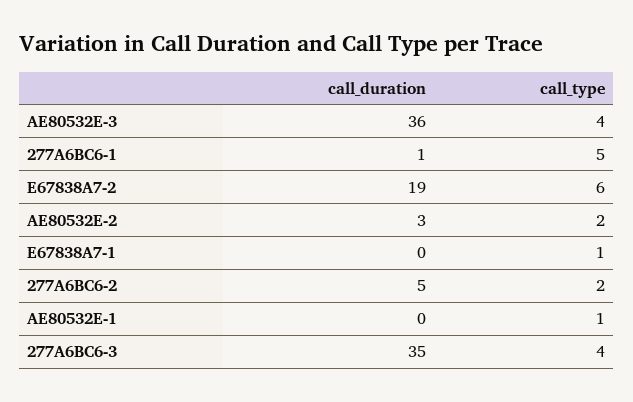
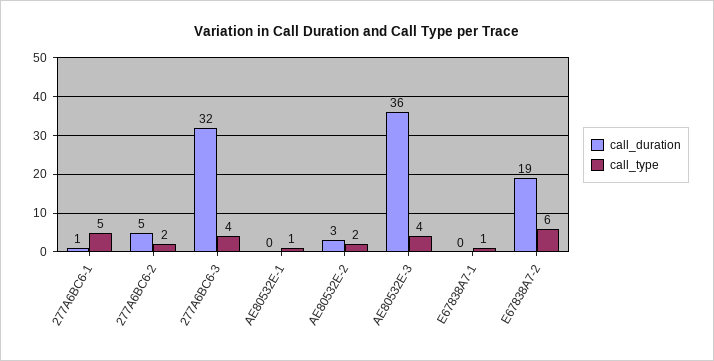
call_duration, 277A6BC6-3: 35 -> 32

